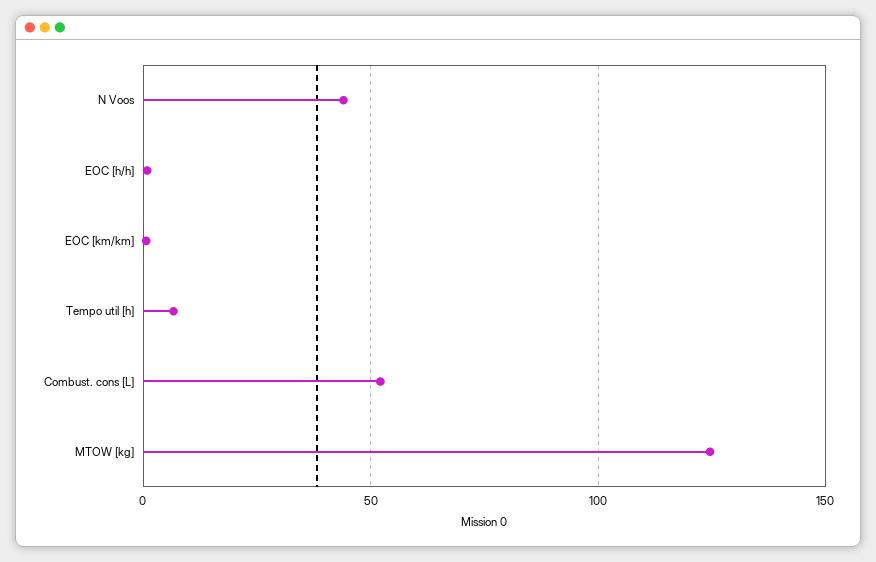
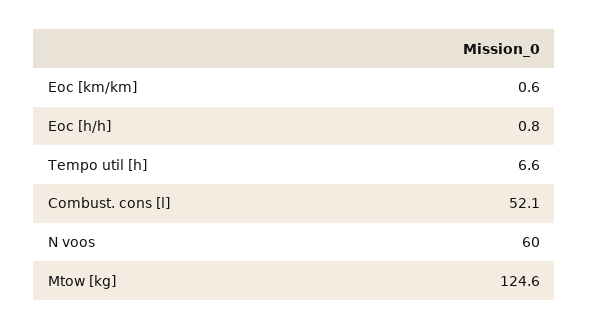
N Voos: 45 -> 60

